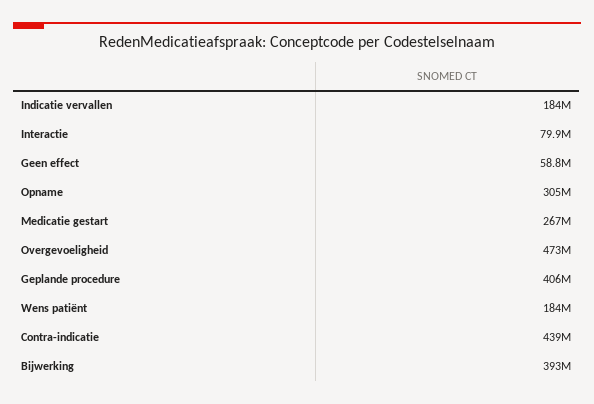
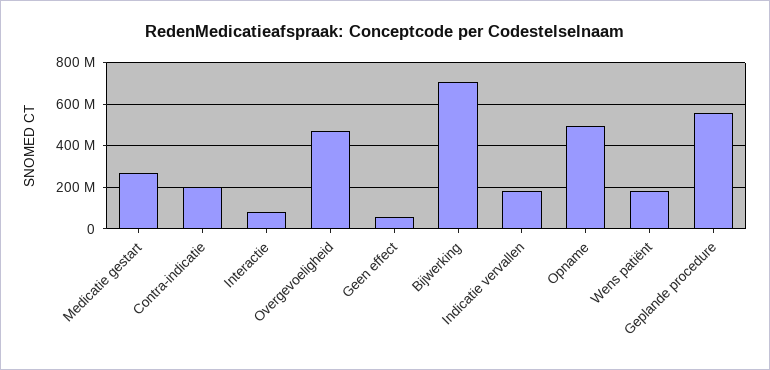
Opname: 305000000 -> 500000000
Geplande procedure: 406000000 -> 550000000
Contra-indicatie: 439000000 -> 200000000
Bijwerking: 393000000 -> 700000000

